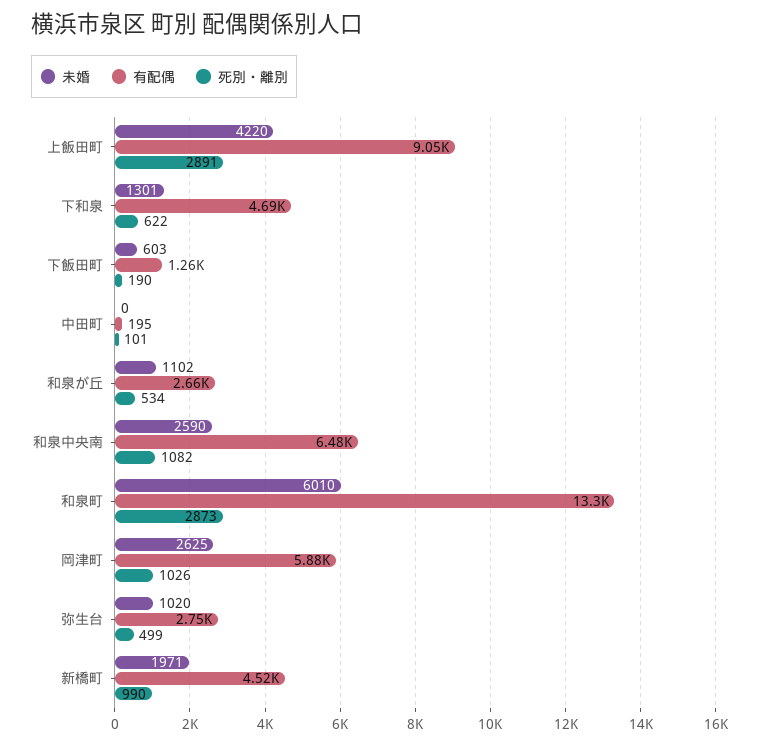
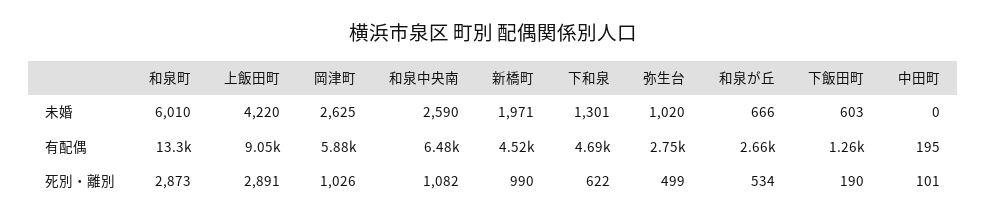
未婚, 和泉が丘: 1102 -> 666

